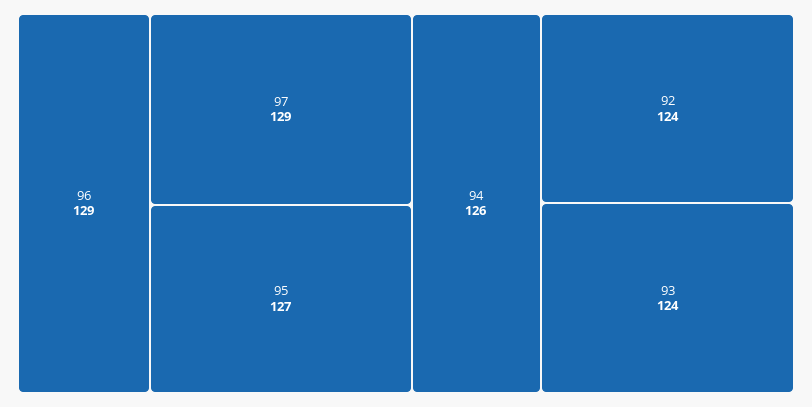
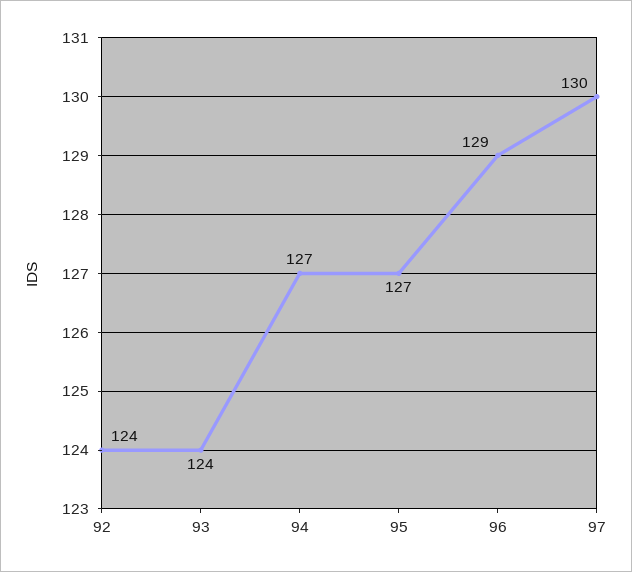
97: 129 -> 130
94: 126 -> 127

